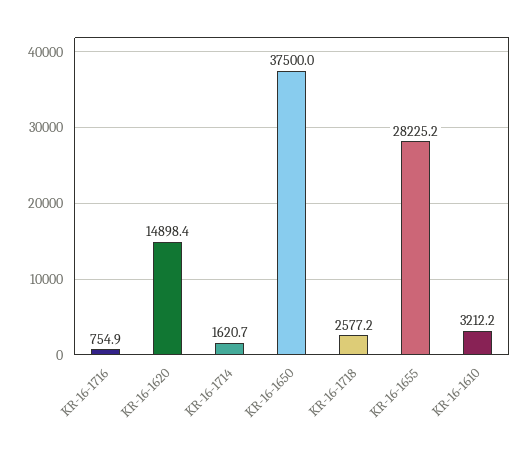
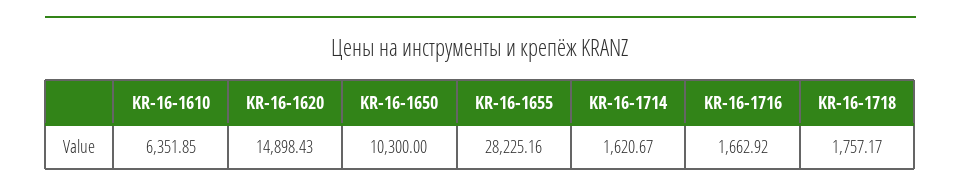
KR-16-1716: 754.9 -> 1662.92
KR-16-1650: 37500 -> 10300
KR-16-1718: 2577.2 -> 1757.17
KR-16-1610: 3212.2 -> 6351.85

